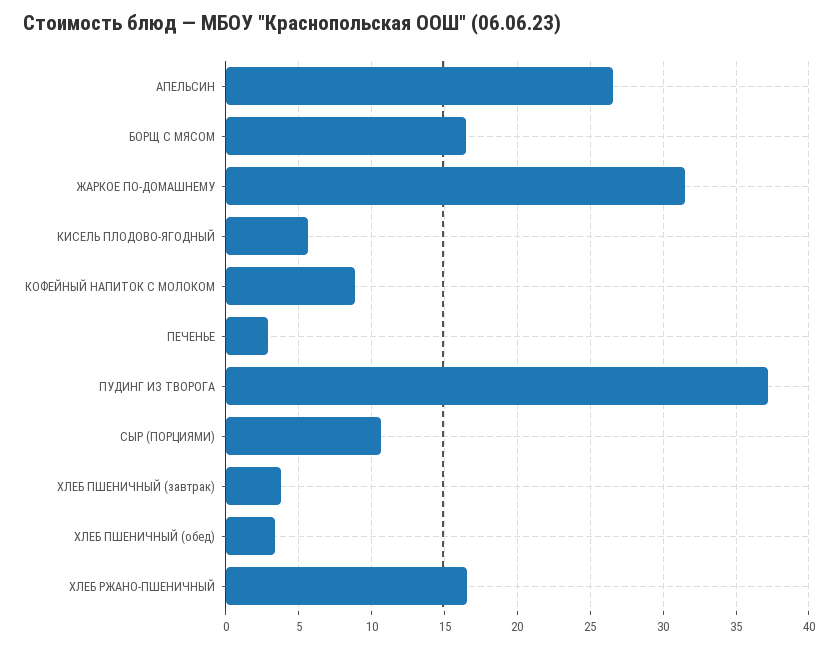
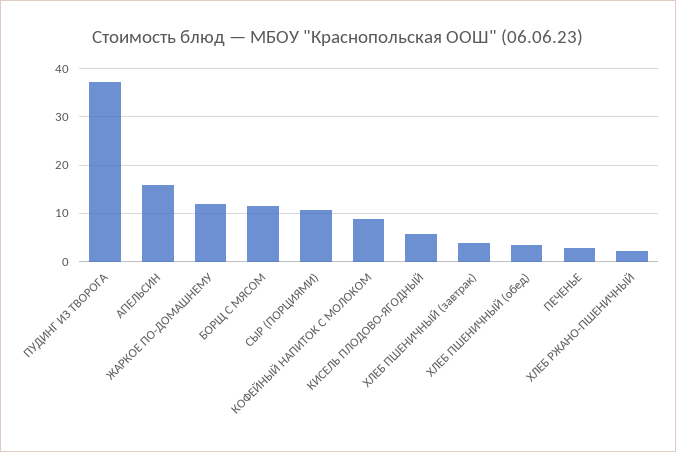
АПЕЛЬСИН: 26.5 -> 16
БОРЩ С МЯСОМ: 16.5 -> 12
ЖАРКОЕ ПО-ДОМАШНЕМУ: 31.5 -> 12
ХЛЕБ РЖАНО-ПШЕНИЧНЫЙ: 16.5 -> 2

